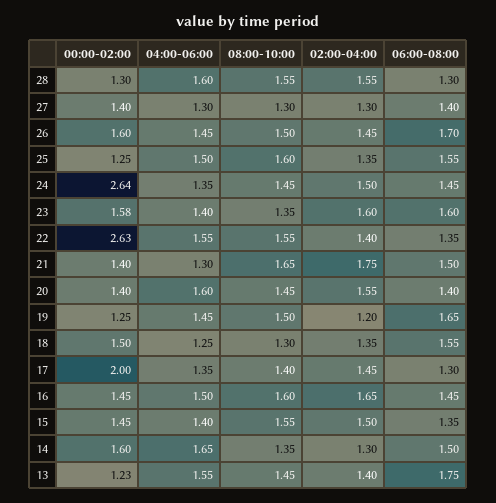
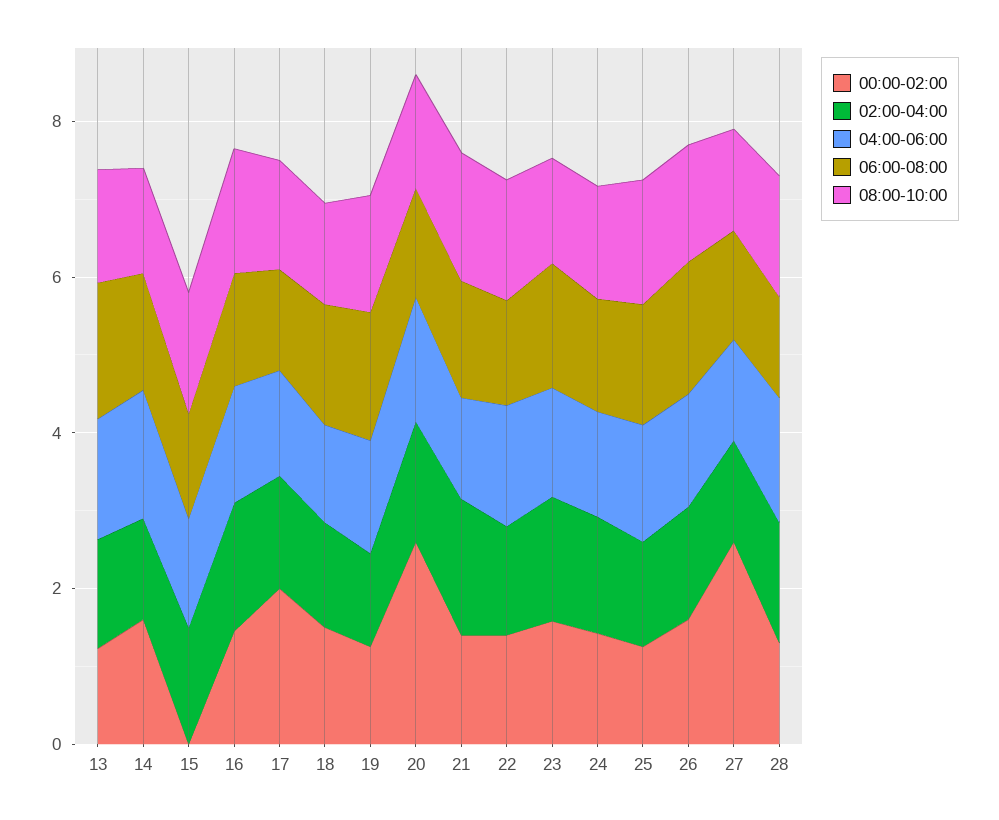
00:00-02:00, 27: 1.4 -> 2.5
00:00-02:00, 24: 2.64 -> 1.5
00:00-02:00, 22: 2.63 -> 1.5
00:00-02:00, 20: 1.4 -> 2.5
00:00-02:00, 15: 1.45 -> 0

